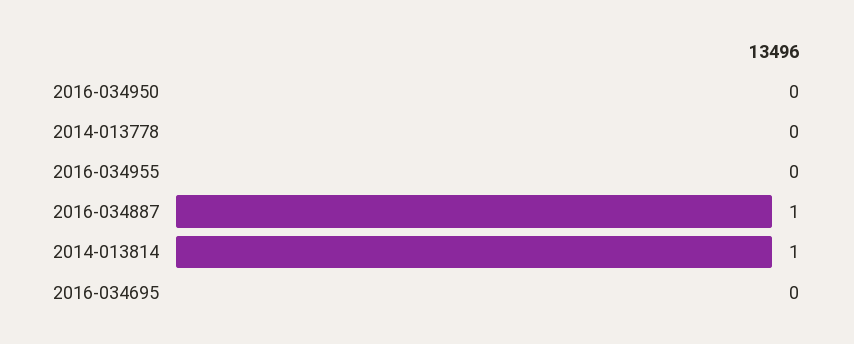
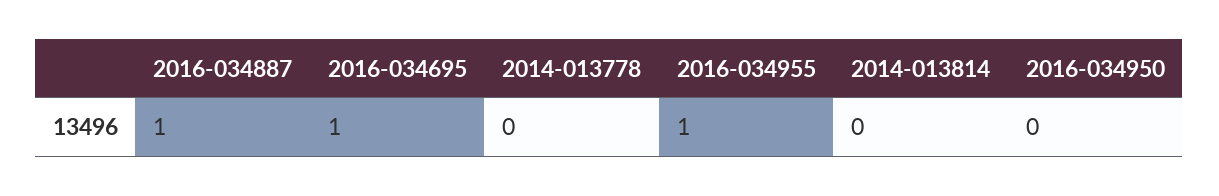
2016-034955: 0 -> 1
2014-013814: 1 -> 0
2016-034695: 0 -> 1

